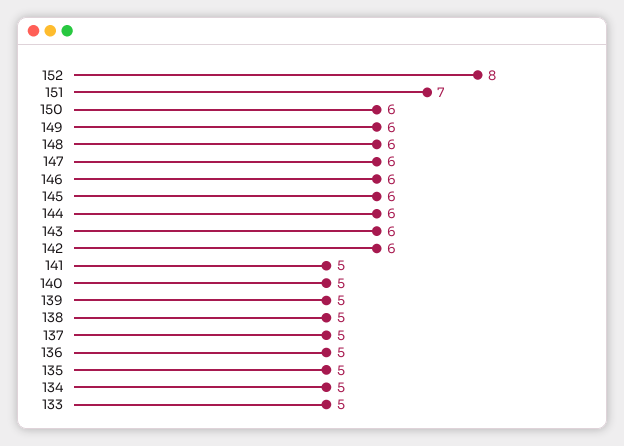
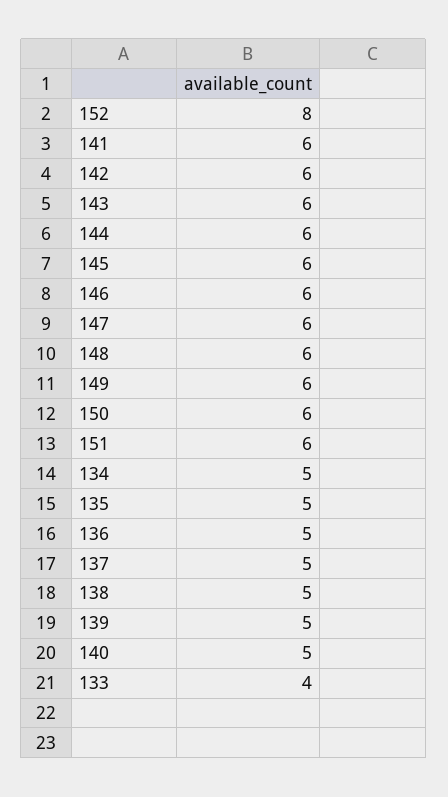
151: 7 -> 6
141: 5 -> 6
133: 5 -> 4

